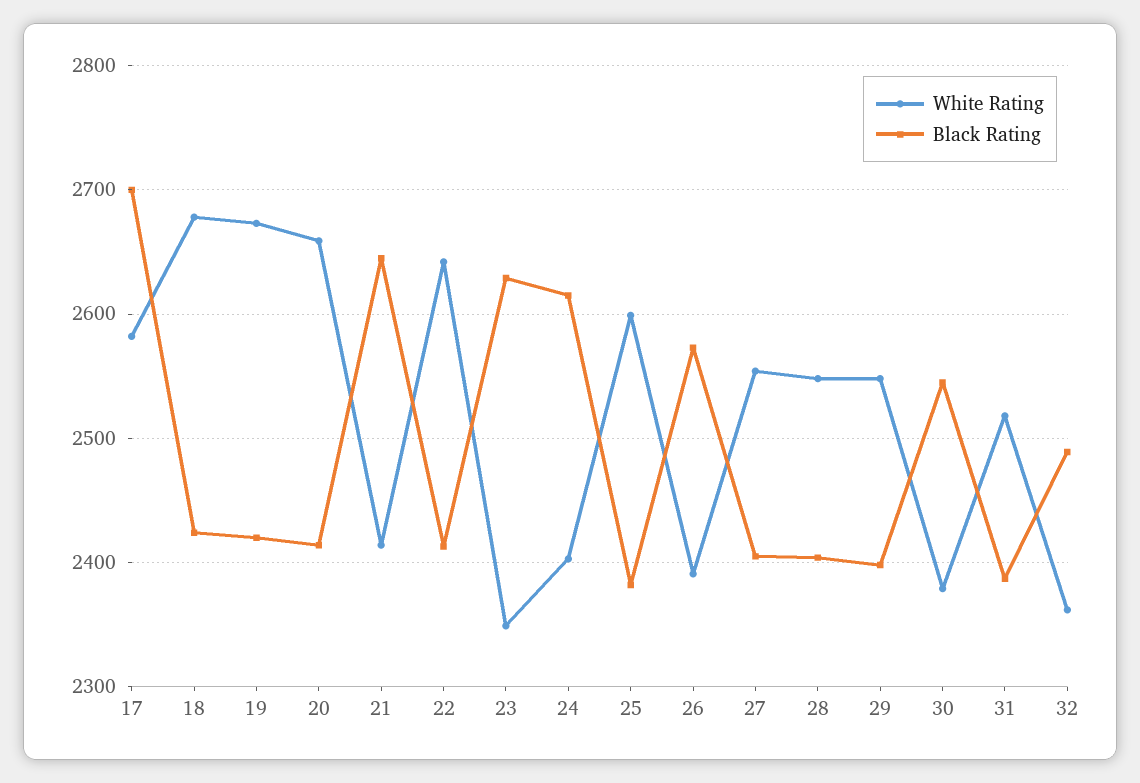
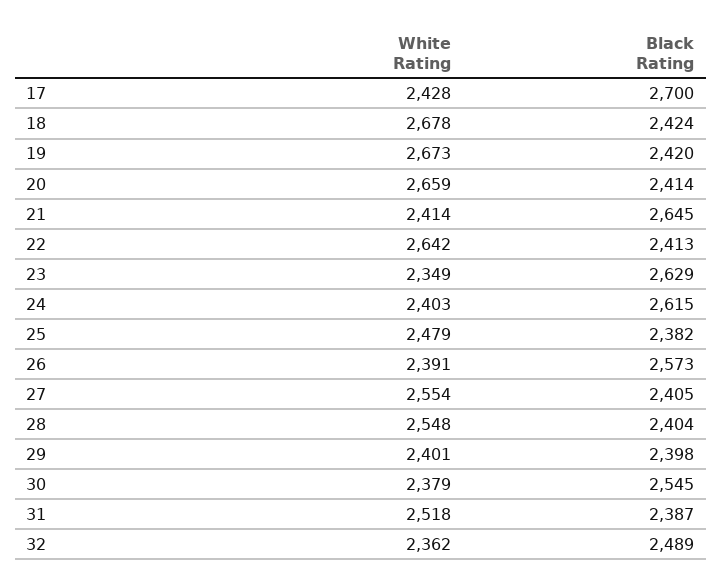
White Rating, 17: 2580 -> 2428
White Rating, 25: 2600 -> 2479
White Rating, 29: 2550 -> 2401

